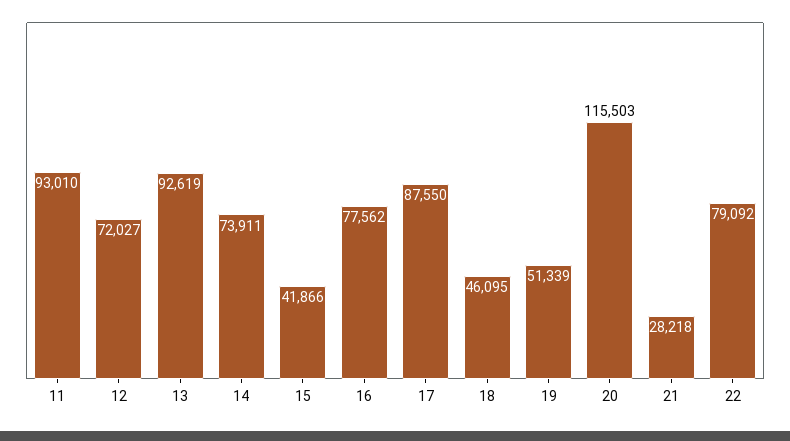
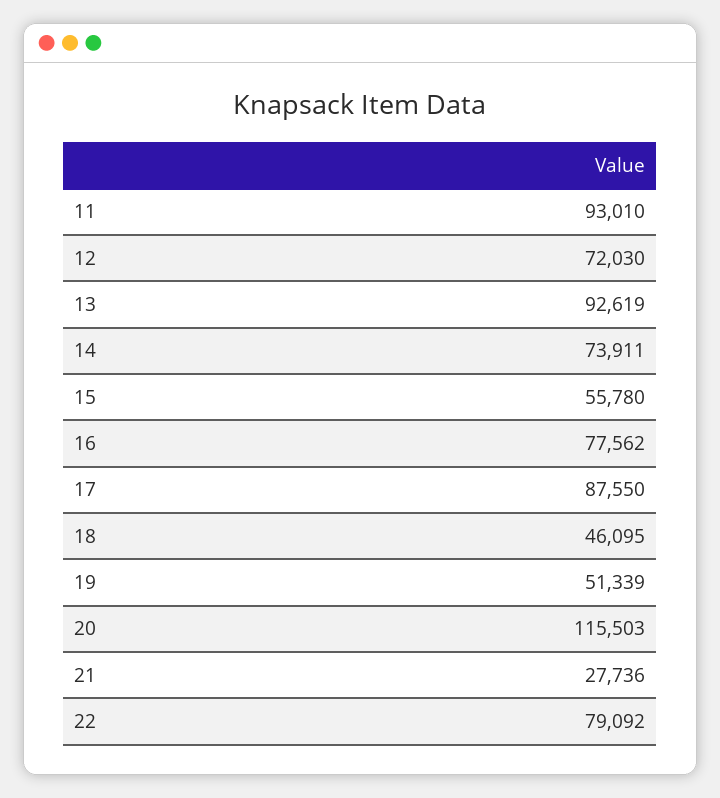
12: 72027 -> 72030
15: 41866 -> 55780
21: 28218 -> 27736

